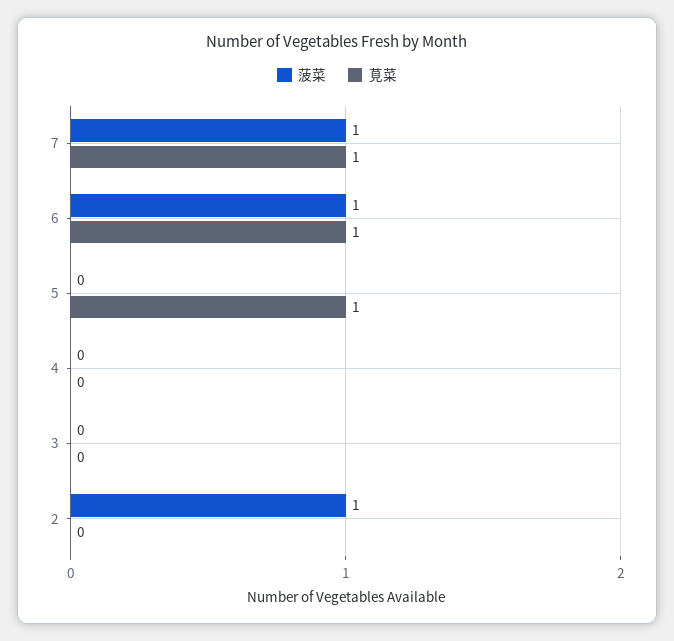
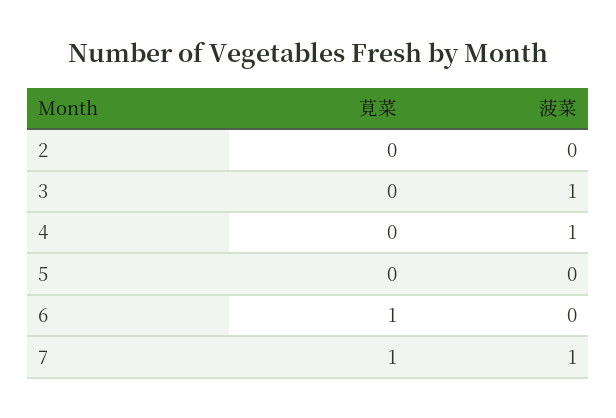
菠菜, 6: 1 -> 0
莧菜, 5: 1 -> 0
菠菜, 4: 0 -> 1
菠菜, 3: 0 -> 1
菠菜, 2: 1 -> 0

